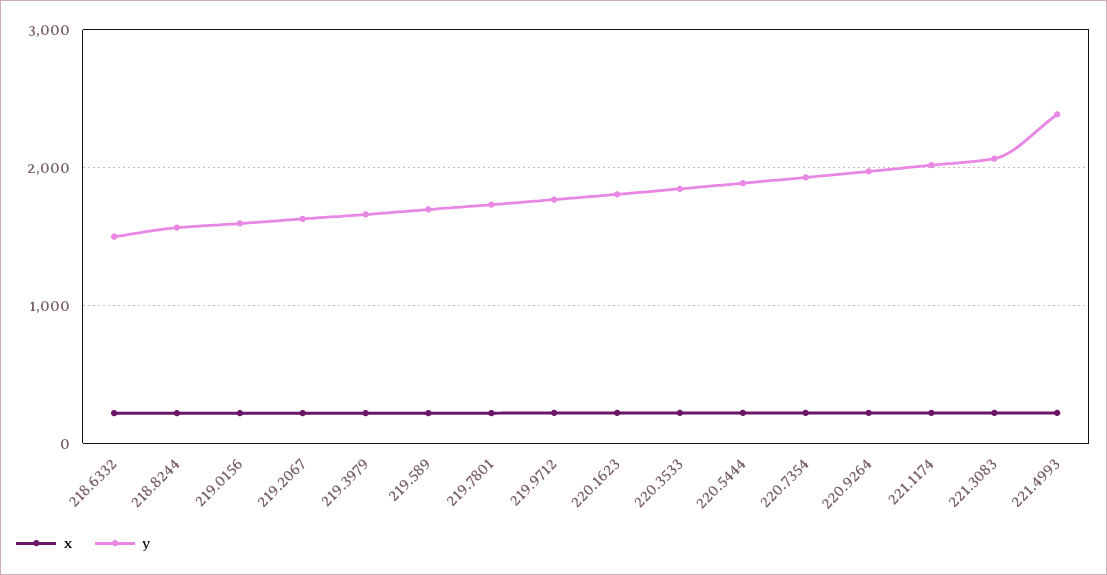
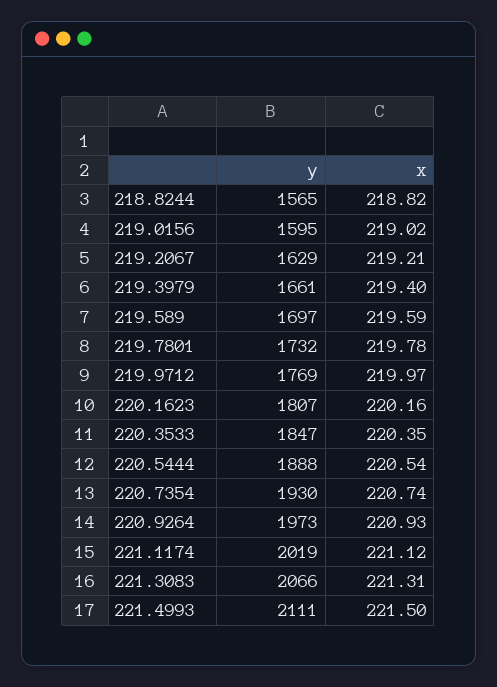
x, 218.6332: 200 -> none
y, 218.6332: 1500 -> none
y, 221.4993: 2400 -> 2111

